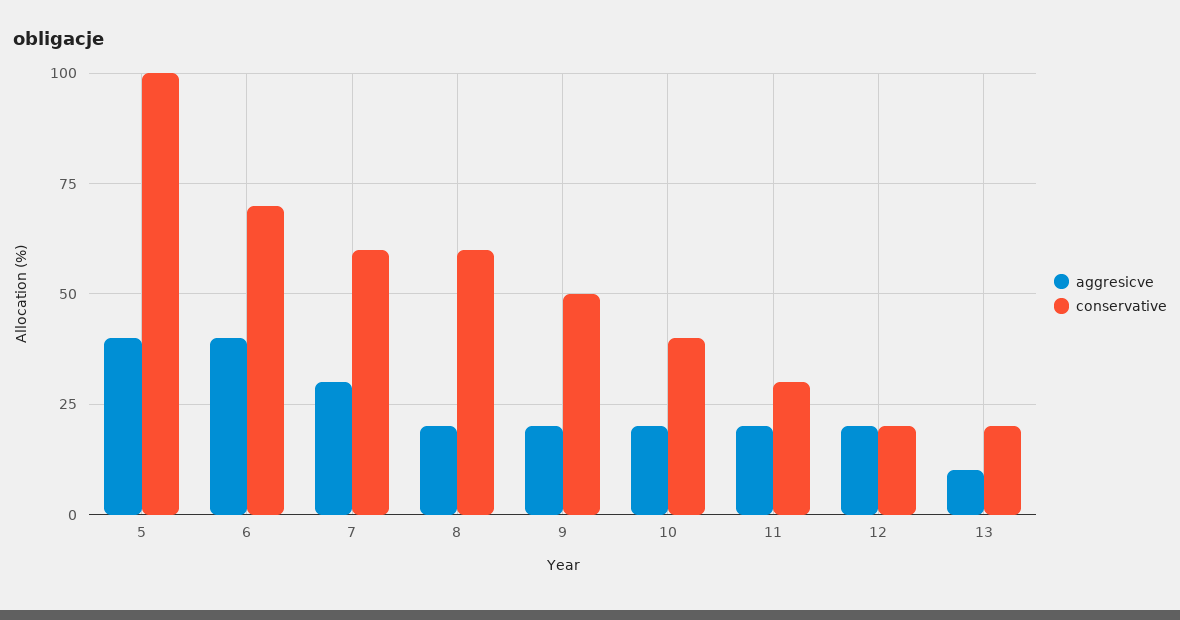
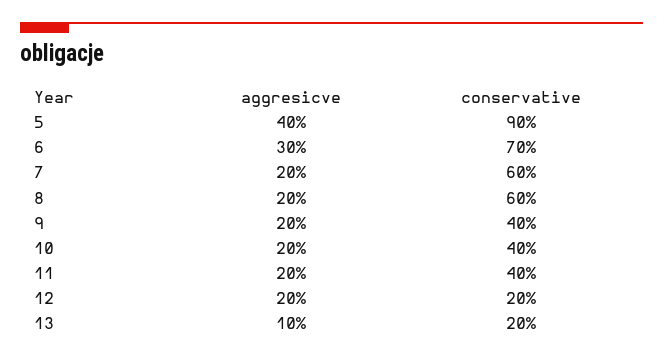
conservative, 5: 100 -> 90
aggresicve, 6: 40 -> 30
aggresicve, 7: 30 -> 20
conservative, 9: 50 -> 40
conservative, 11: 30 -> 40

